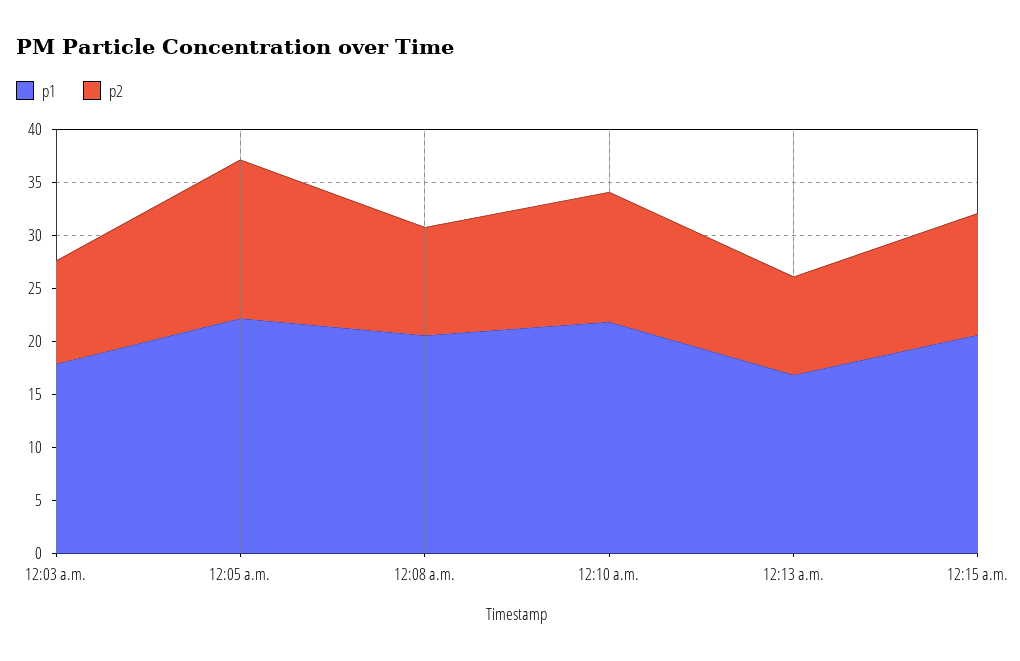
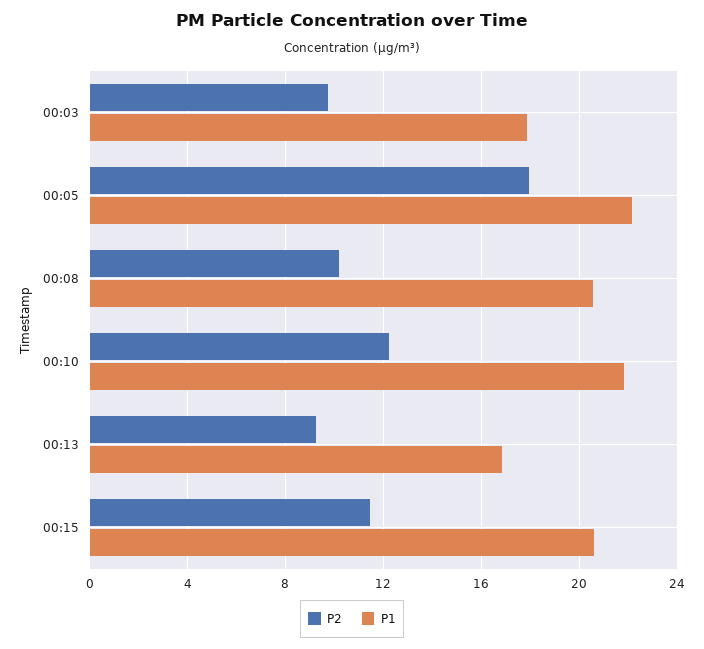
p2, 12:05 a.m.: 15 -> 18

